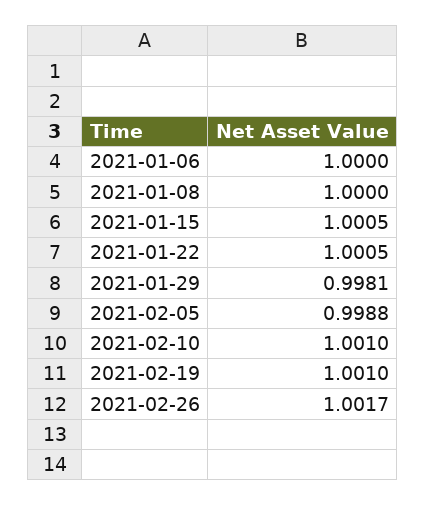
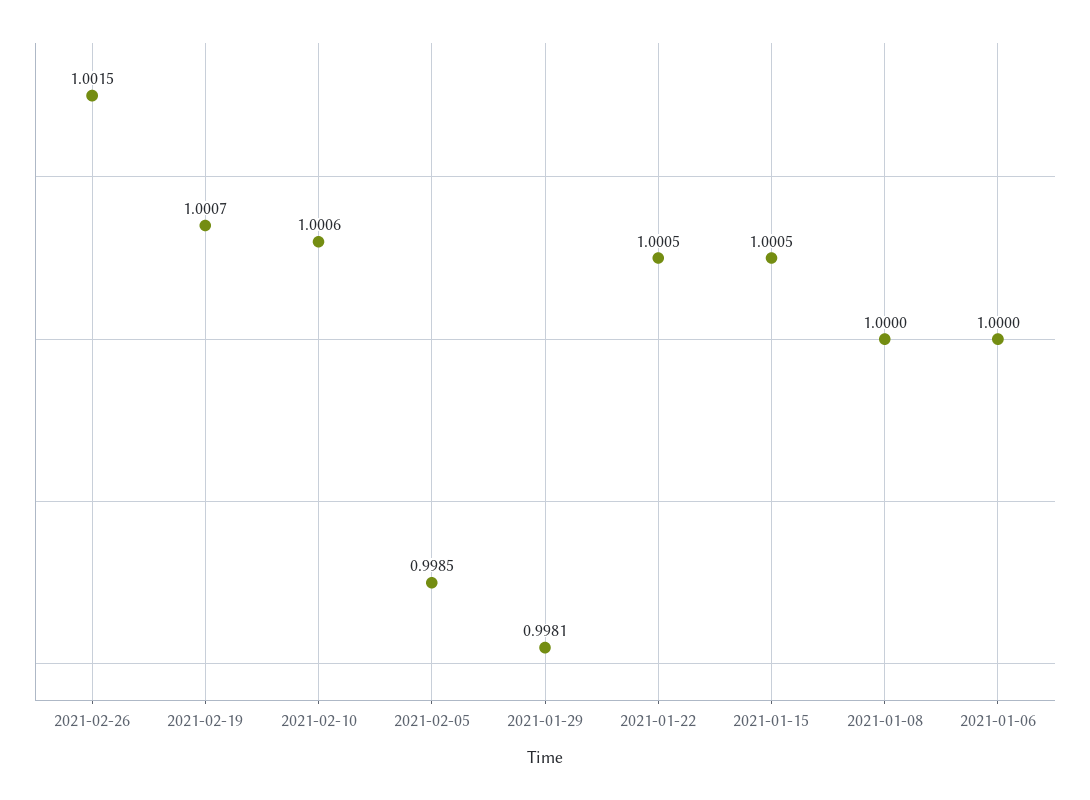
2021-02-05: 0.9988 -> 0.9985
2021-02-10: 1.001 -> 1.0006
2021-02-19: 1.001 -> 1.0007
2021-02-26: 1.0017 -> 1.0015

